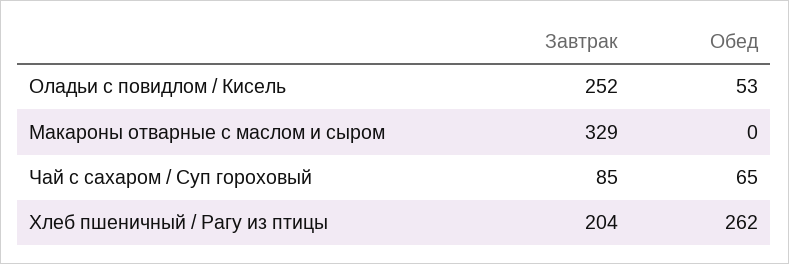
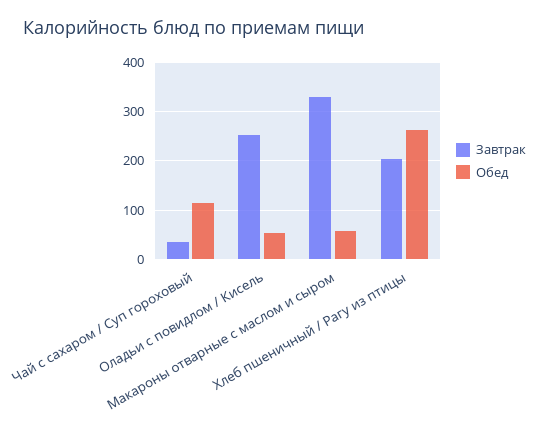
Обед, Макароны отварные с маслом и сыром: 0 -> 60
Завтрак, Чай с сахаром / Суп гороховый: 85 -> 40
Обед, Чай с сахаром / Суп гороховый: 65 -> 120

